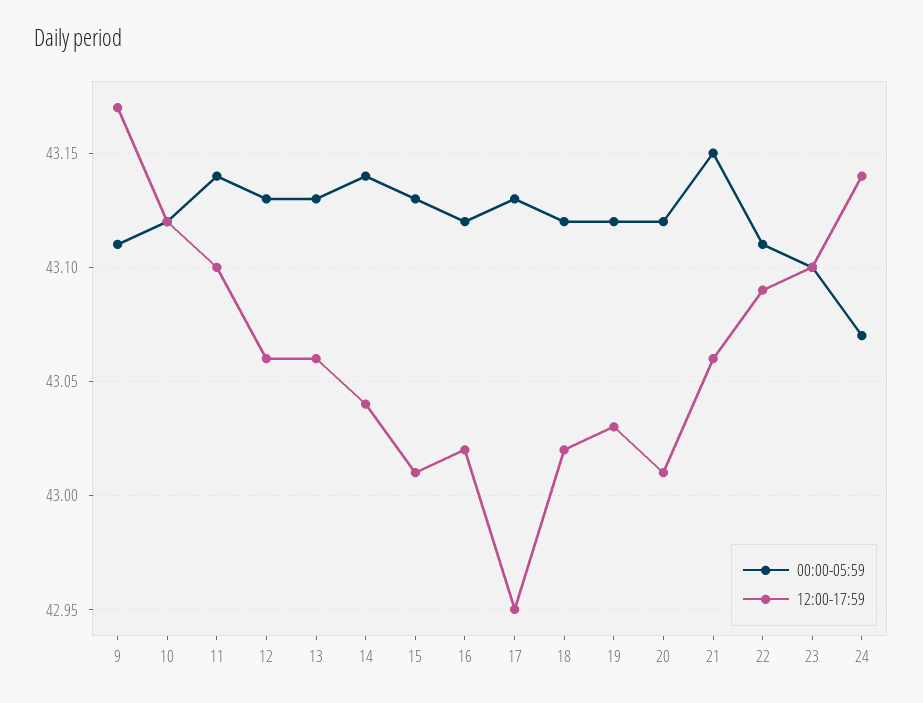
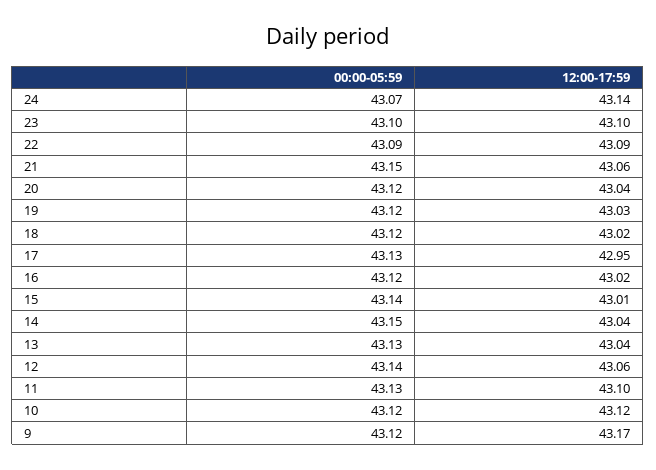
00:00-05:59, 9: 43.11 -> 43.12
00:00-05:59, 11: 43.14 -> 43.13
00:00-05:59, 12: 43.13 -> 43.14
12:00-17:59, 13: 43.06 -> 43.04
00:00-05:59, 14: 43.14 -> 43.15
00:00-05:59, 15: 43.13 -> 43.14
12:00-17:59, 20: 43.01 -> 43.04
00:00-05:59, 22: 43.11 -> 43.09

